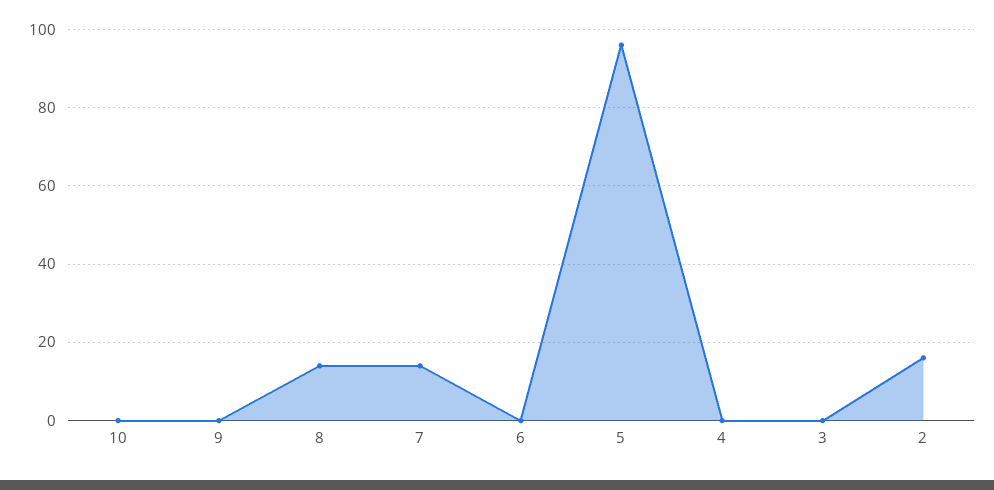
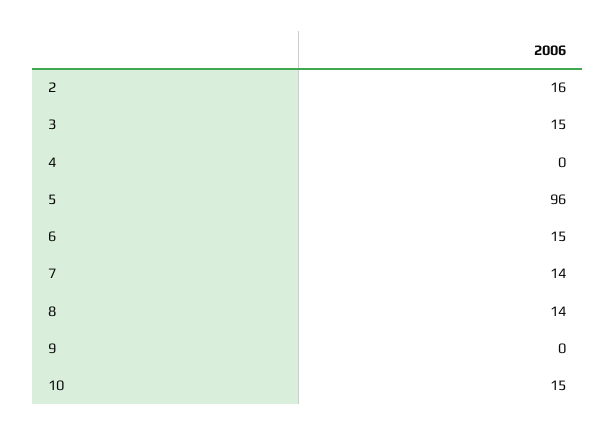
10: 0 -> 15
6: 0 -> 15
3: 0 -> 15

